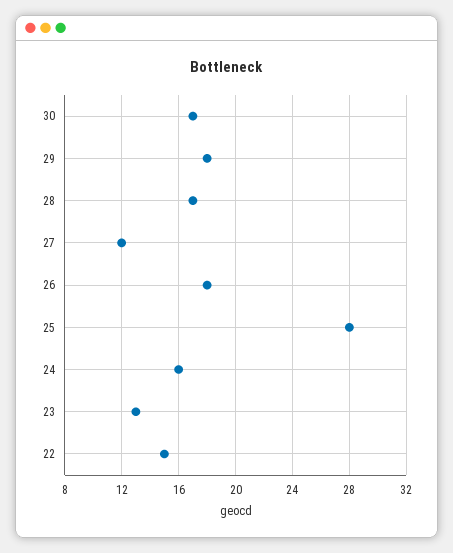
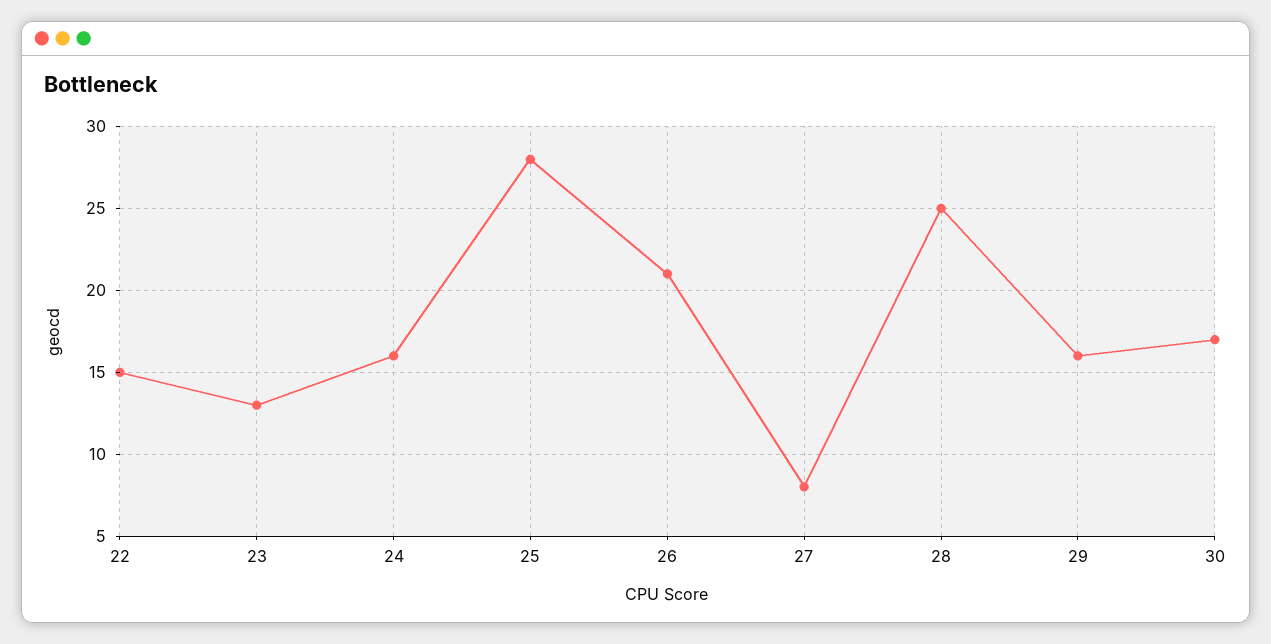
29: 18 -> 16
28: 17 -> 25
27: 12 -> 8
26: 18 -> 21

